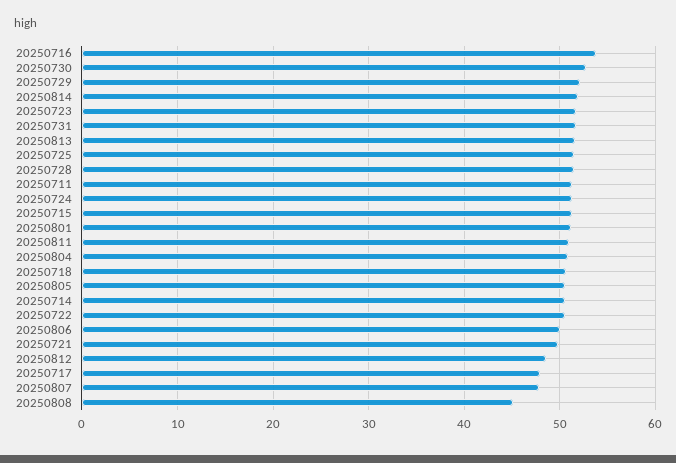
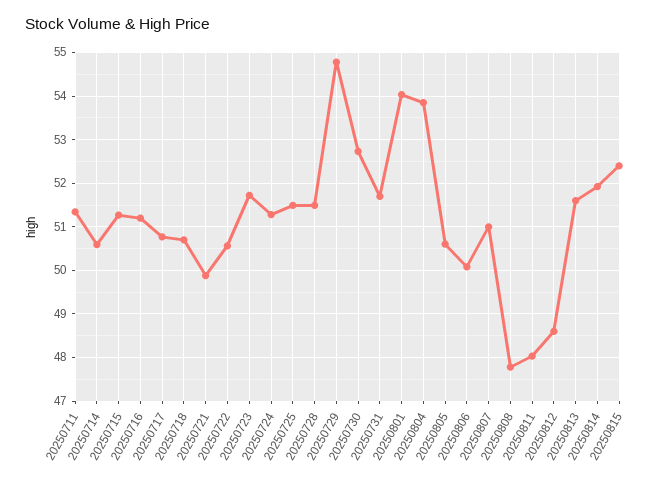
20250716: 54 -> 51.2
20250729: 52 -> 54.8
20250801: 51 -> 54
20250811: 51 -> 48
20250804: 51 -> 53.8
20250717: 48 -> 50.8
20250807: 48 -> 51
20250808: 45 -> 47.8
20250815: none -> 52.4

